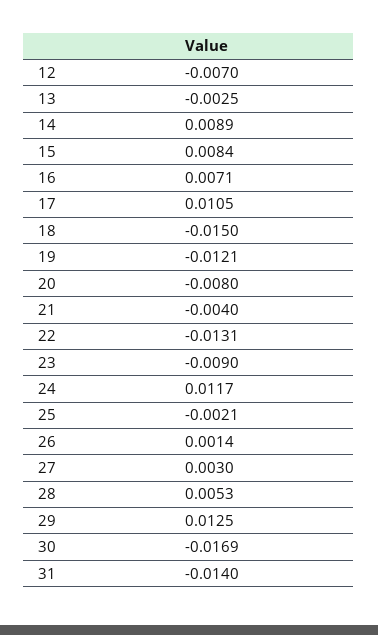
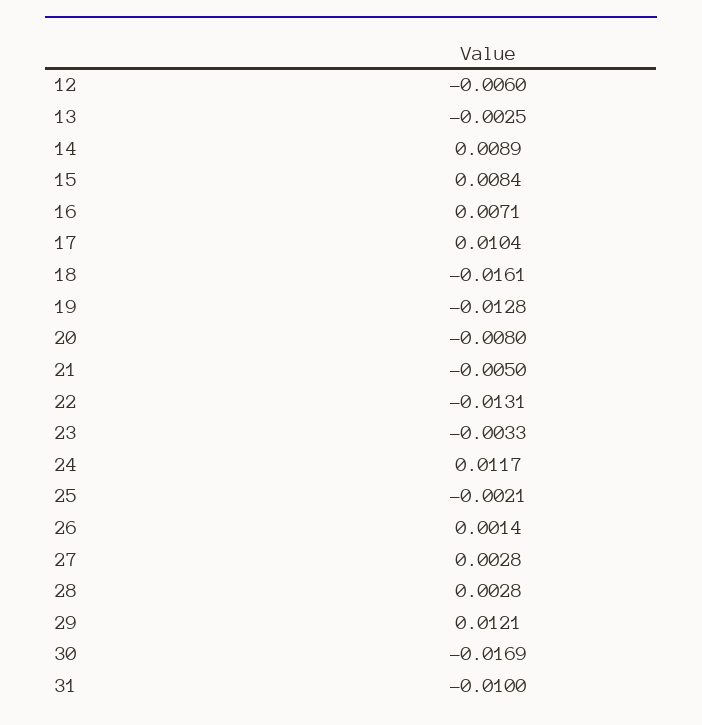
12: -0.007 -> -0.006
17: 0.0105 -> 0.0104
18: -0.015 -> -0.0161
19: -0.0121 -> -0.0128
21: -0.004 -> -0.005
23: -0.009 -> -0.0033
27: 0.003 -> 0.0028
28: 0.0053 -> 0.0028
29: 0.0125 -> 0.0121
31: -0.014 -> -0.01

